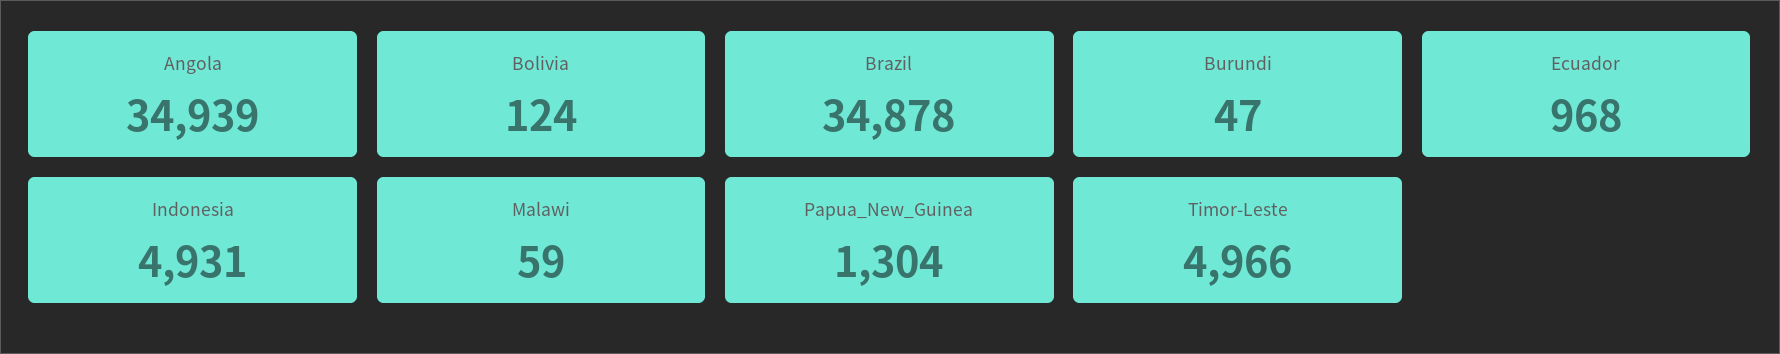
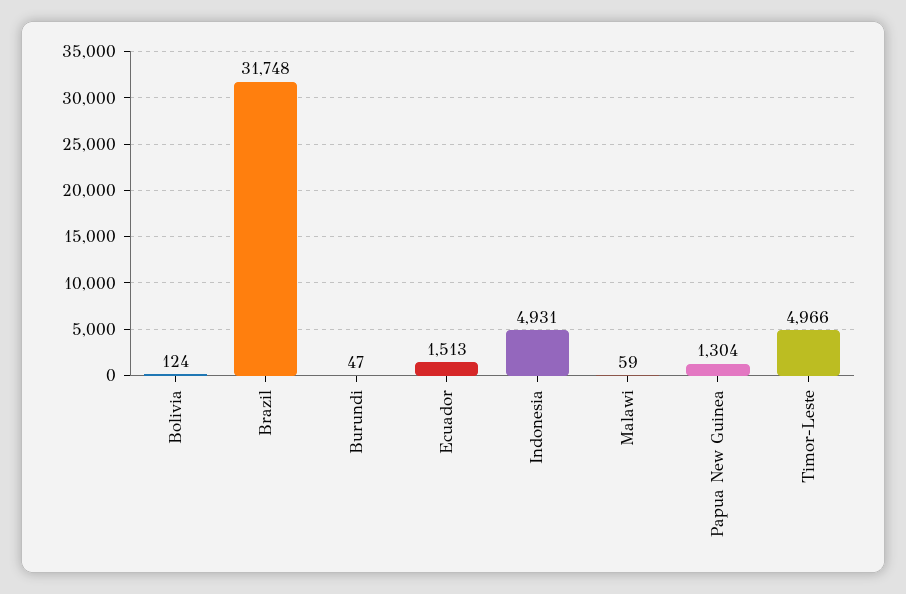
Angola: 34939 -> none
Brazil: 34878 -> 31748
Ecuador: 968 -> 1513

